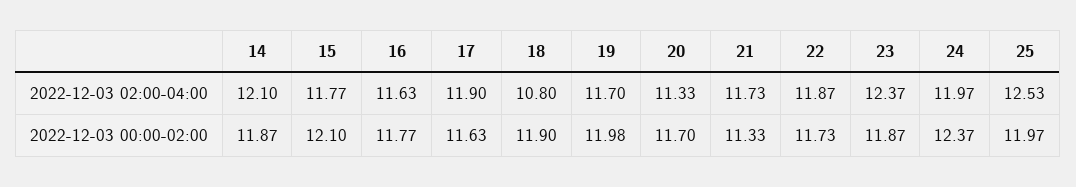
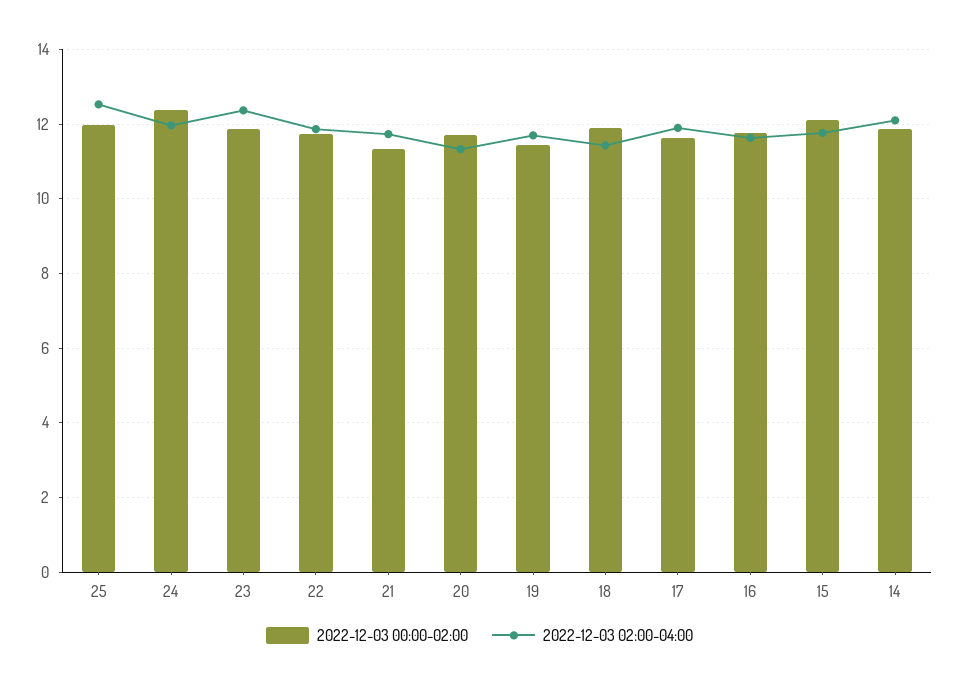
2022-12-03 02:00-04:00, 18: 10.8 -> 11.4
2022-12-03 00:00-02:00, 19: 11.98 -> 11.4

